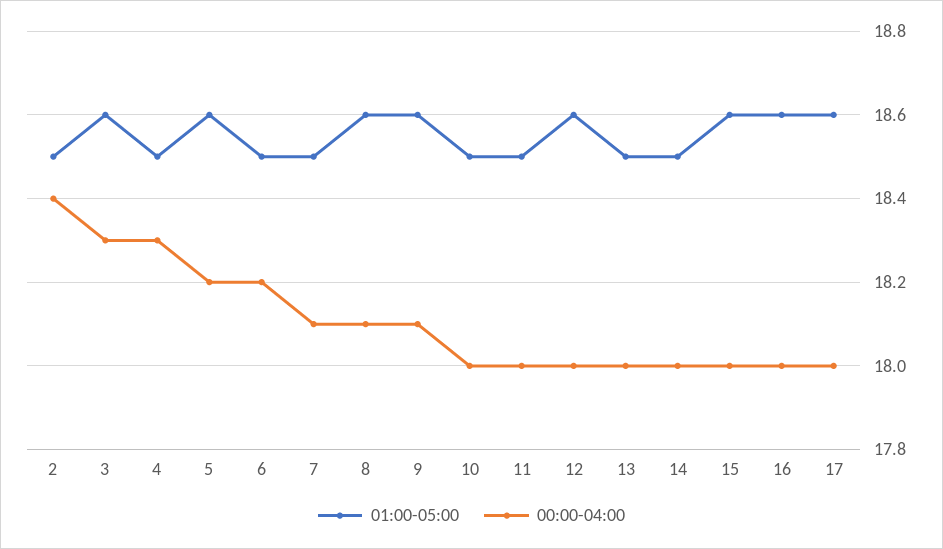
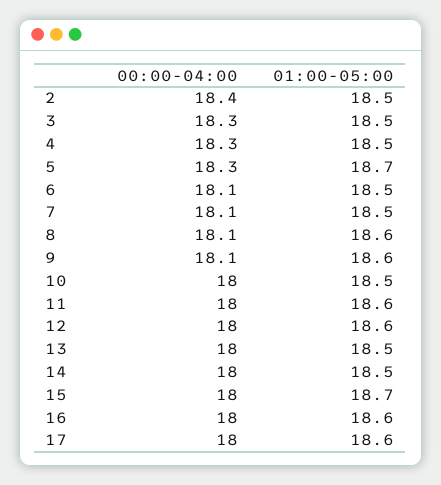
01:00-05:00, 3: 18.6 -> 18.5
01:00-05:00, 5: 18.6 -> 18.7
00:00-04:00, 5: 18.2 -> 18.3
00:00-04:00, 6: 18.2 -> 18.1
01:00-05:00, 11: 18.5 -> 18.6
01:00-05:00, 15: 18.6 -> 18.7

